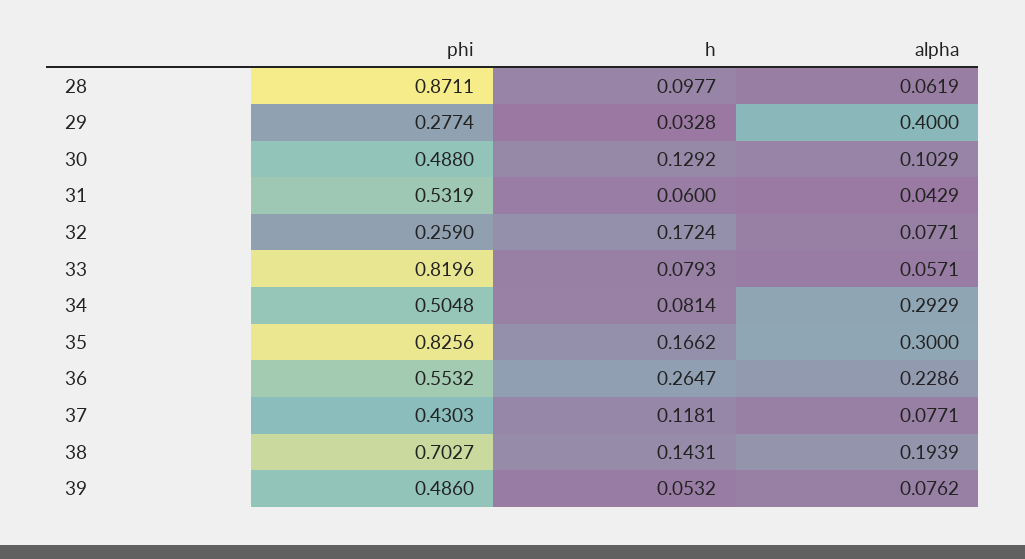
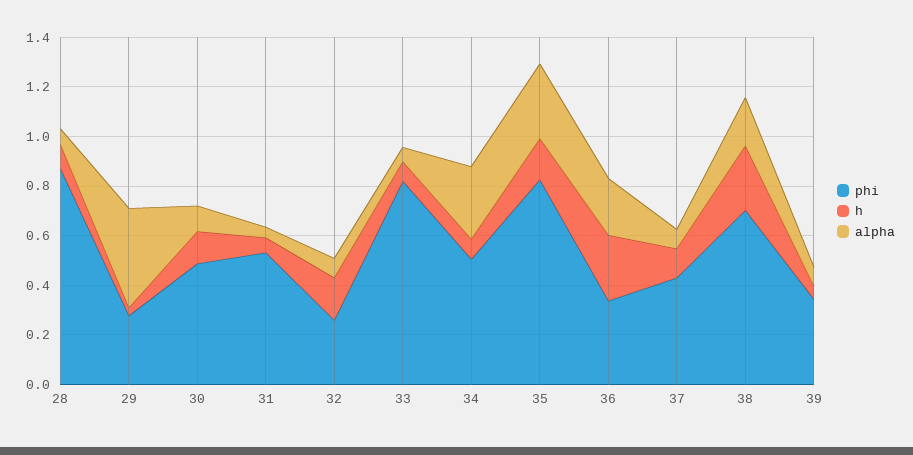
phi, 36: 0.5532 -> 0.35
h, 38: 0.1431 -> 0.25
phi, 39: 0.486 -> 0.35

